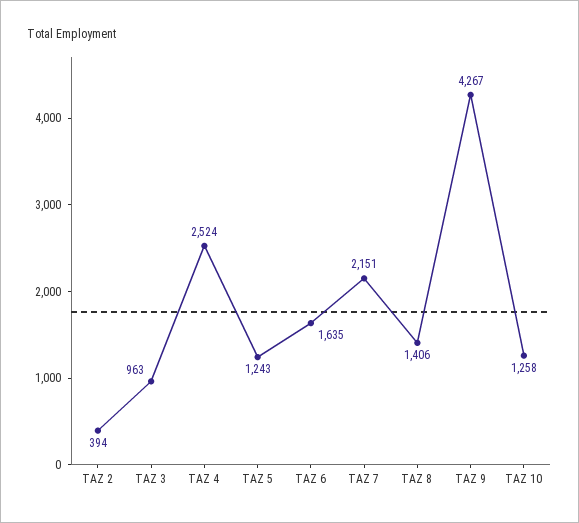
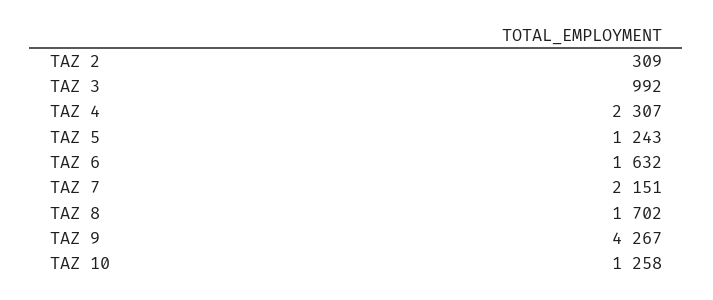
TAZ 2: 394 -> 309
TAZ 3: 963 -> 992
TAZ 4: 2524 -> 2307
TAZ 6: 1635 -> 1632
TAZ 8: 1406 -> 1702

